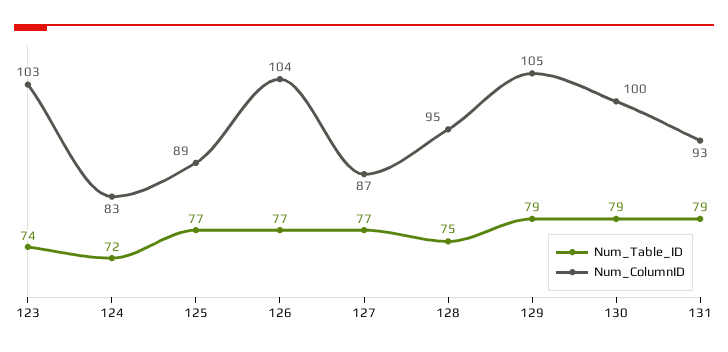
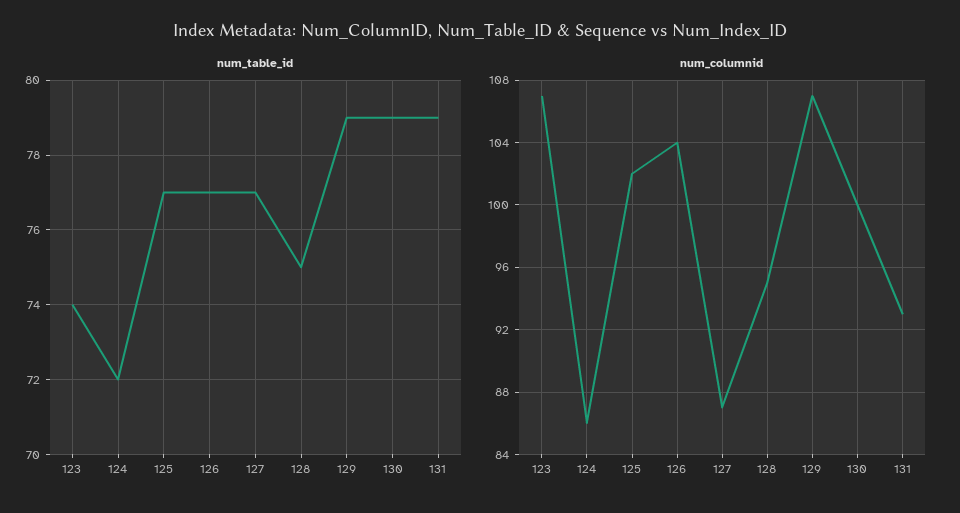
Num_ColumnID, 123: 103 -> 107
Num_ColumnID, 124: 83 -> 86
Num_ColumnID, 125: 89 -> 102
Num_ColumnID, 129: 105 -> 107

